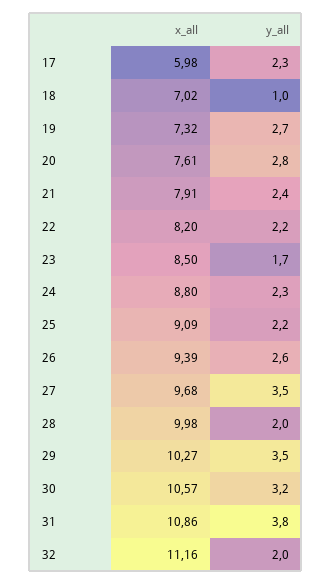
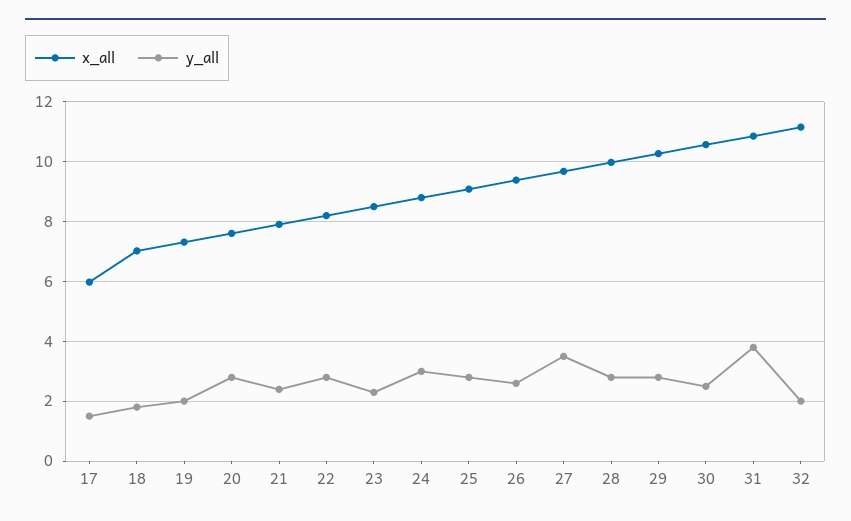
y_all, 17: 2.3 -> 1.5
y_all, 18: 1 -> 1.75
y_all, 19: 2.7 -> 2
y_all, 22: 2.2 -> 2.75
y_all, 23: 1.7 -> 2.25
y_all, 24: 2.3 -> 3
y_all, 25: 2.2 -> 2.75
y_all, 28: 2 -> 2.75
y_all, 29: 3.5 -> 2.75
y_all, 30: 3.2 -> 2.5

